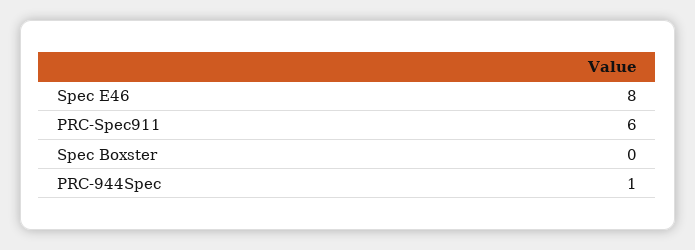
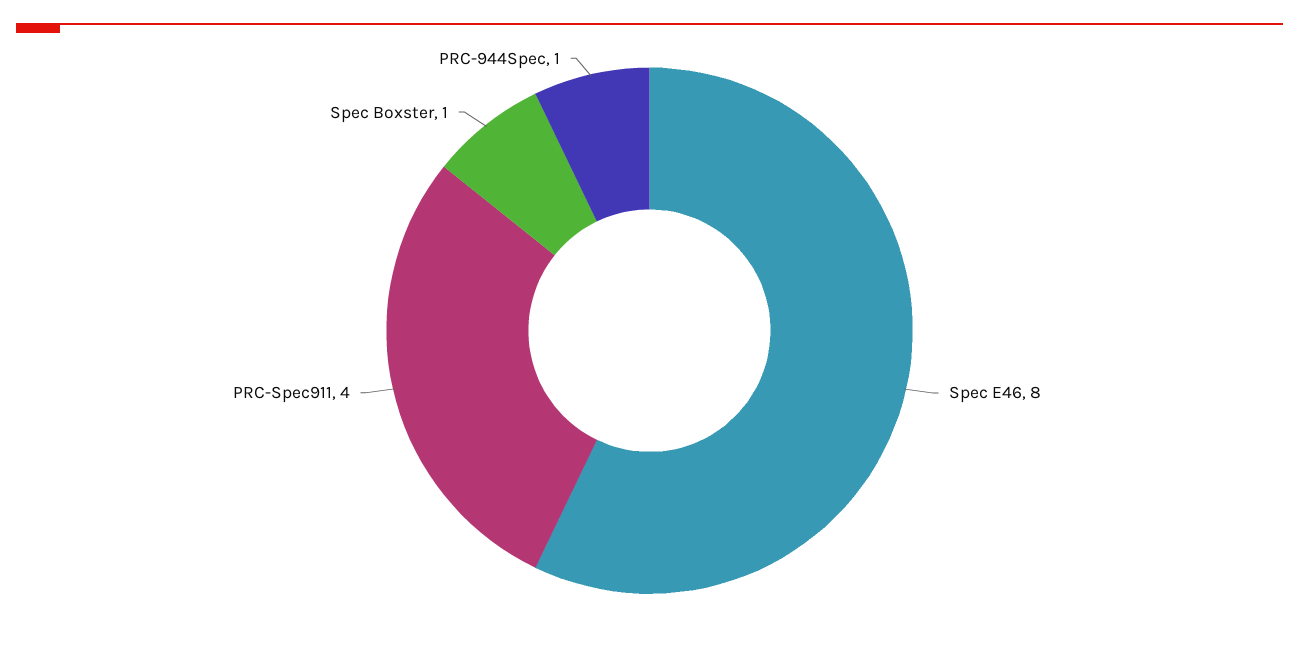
PRC-Spec911: 6 -> 4
Spec Boxster: 0 -> 1

